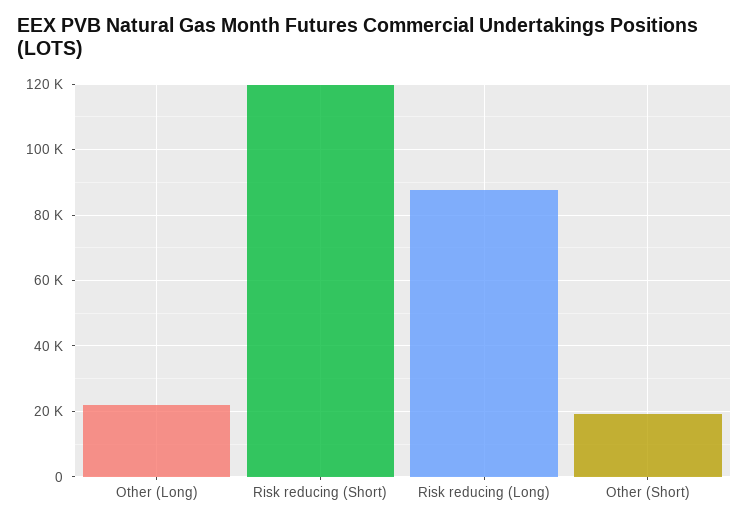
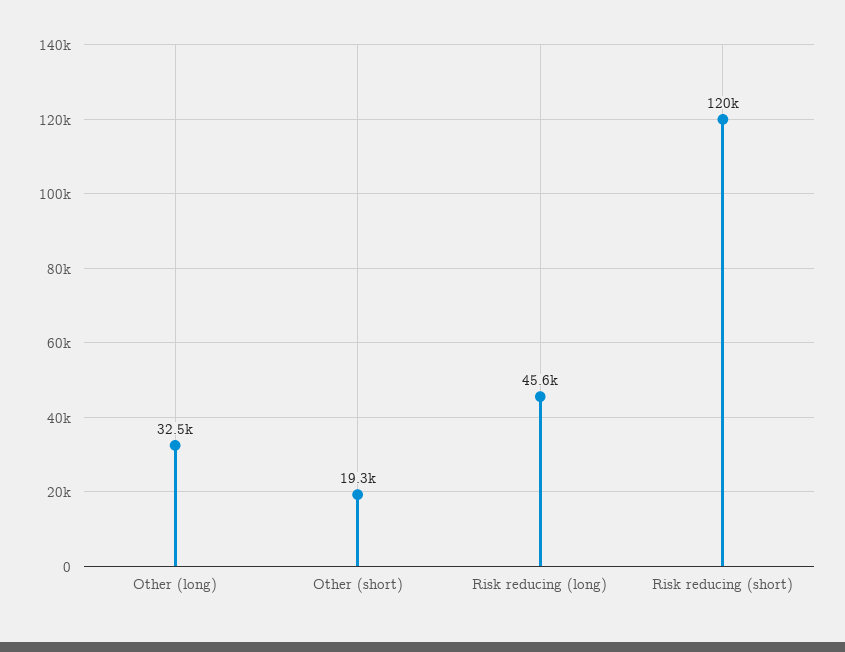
Other (Long): 22000 -> 32500
Risk reducing (Long): 88000 -> 45600

